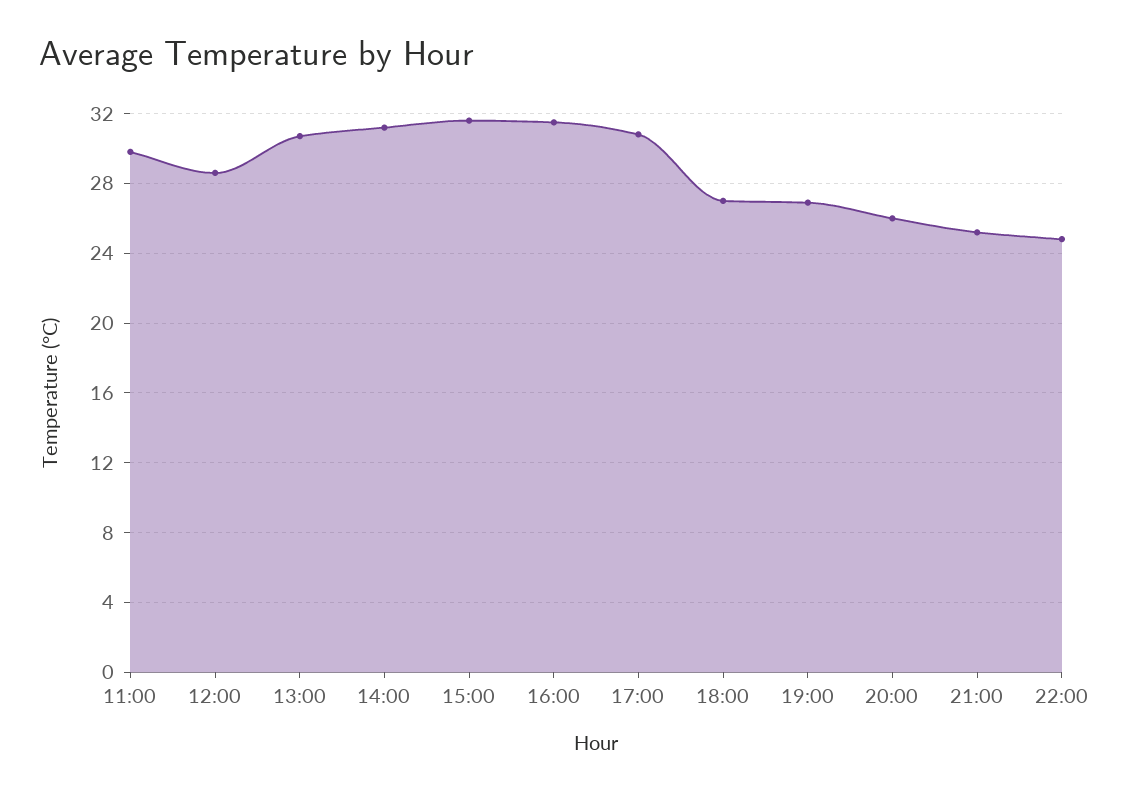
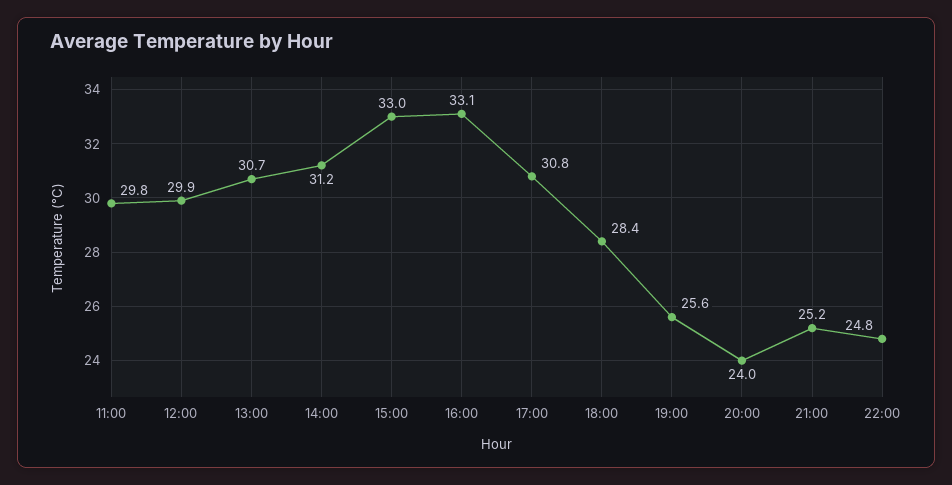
12:00: 28.5 -> 29.9
15:00: 31.5 -> 33
16:00: 31.5 -> 33.1
18:00: 27 -> 28.4
19:00: 27 -> 25.6
20:00: 26 -> 24

